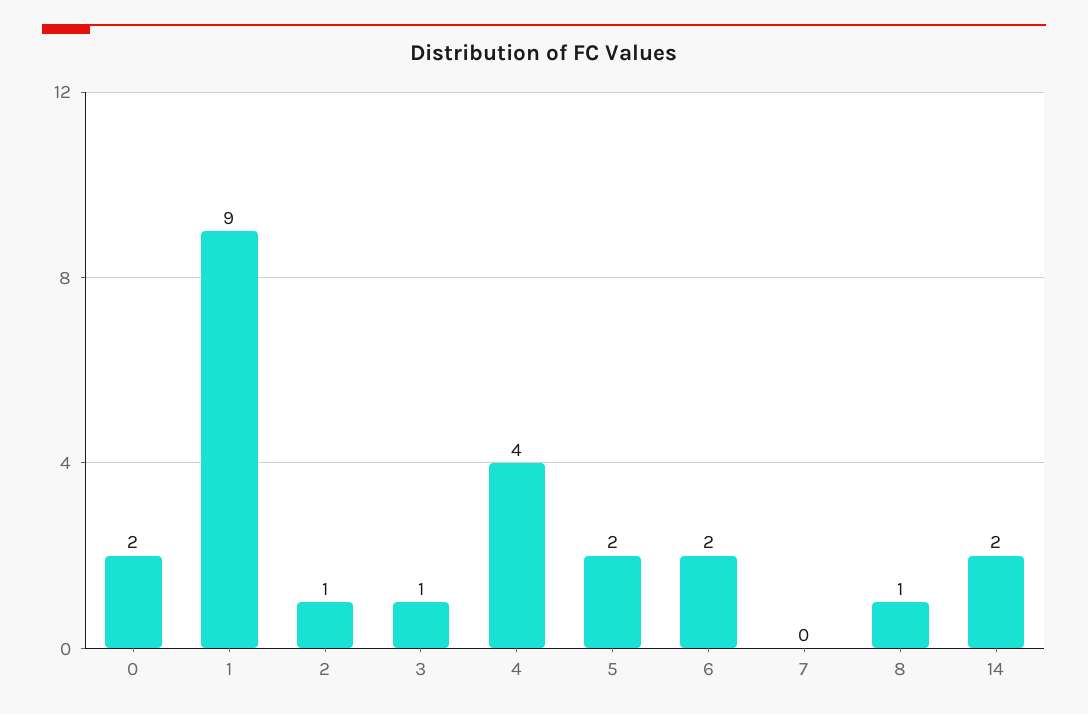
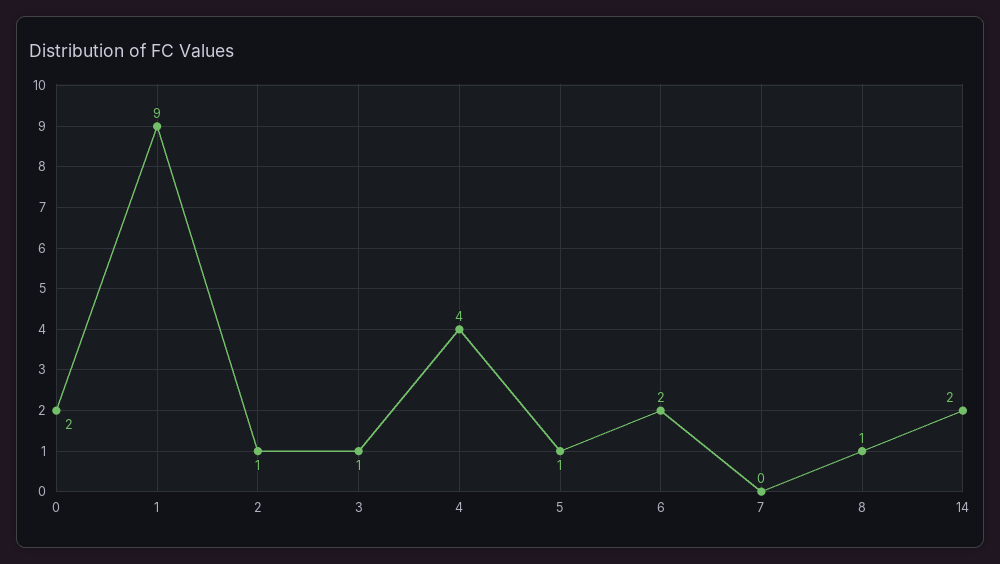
5: 2 -> 1

